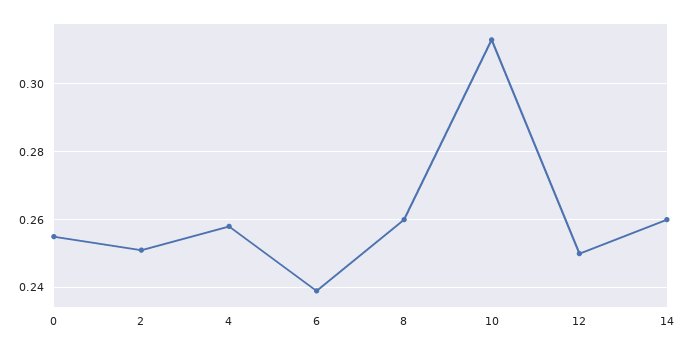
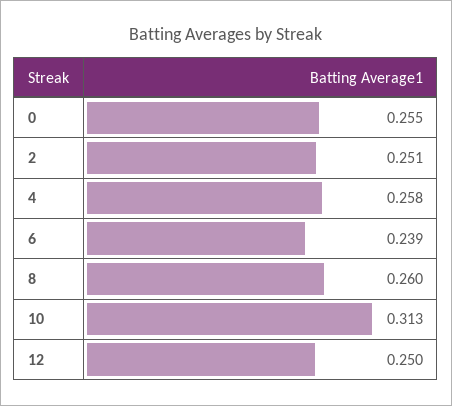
14: 0.26 -> none

